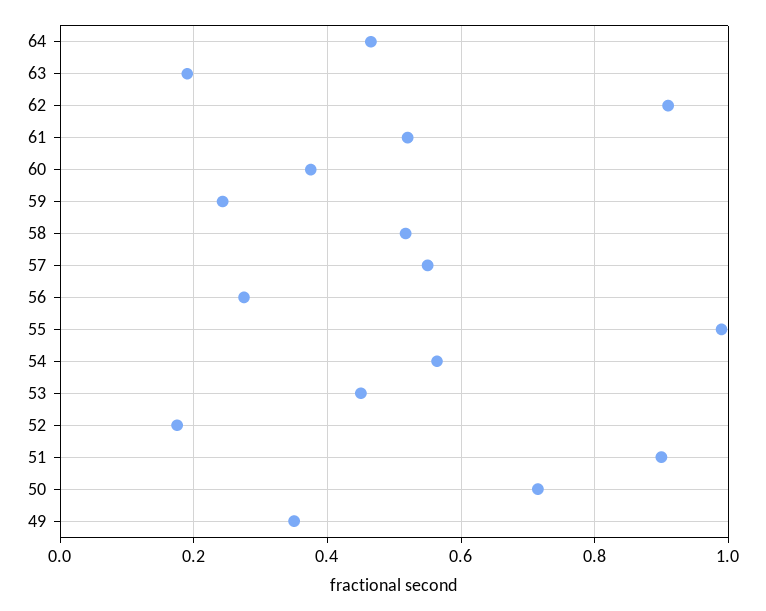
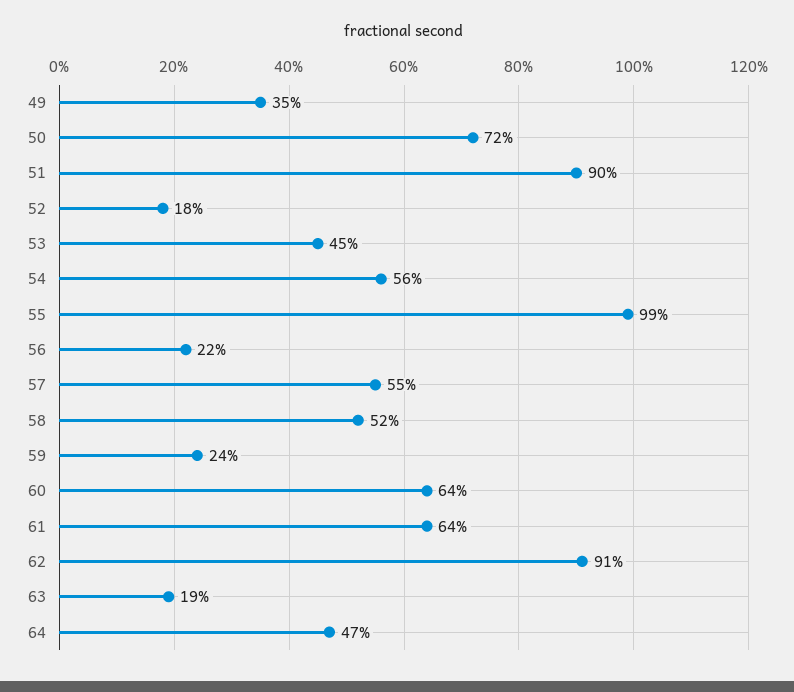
61: 0.52 -> 0.64
60: 0.38 -> 0.64
56: 0.28 -> 0.22

